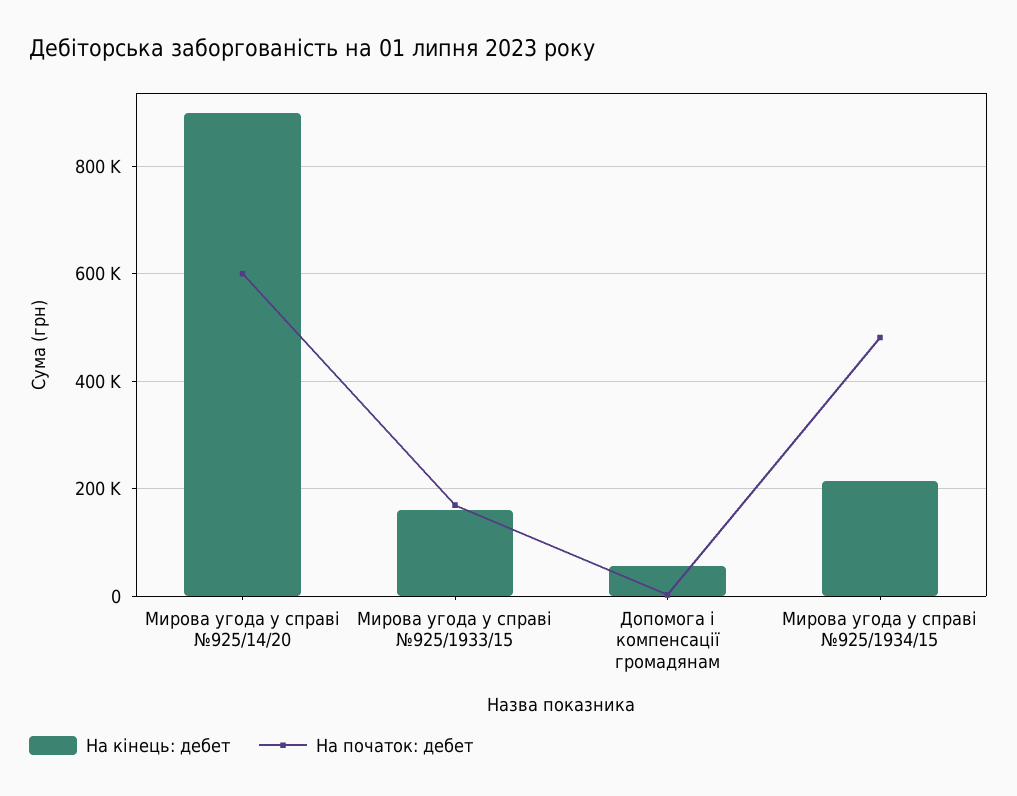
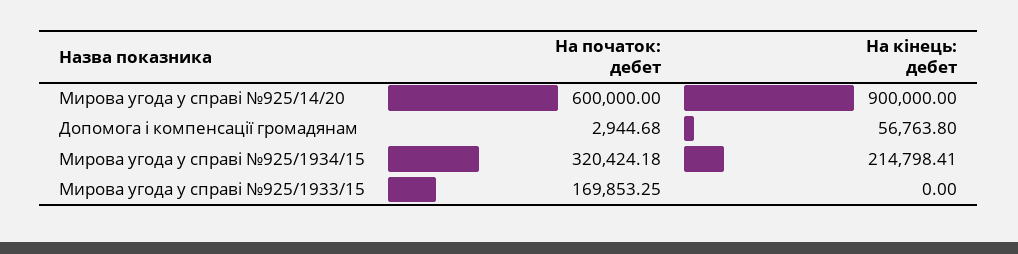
На кінець: дебет, Мирова угода у справі №925/1933/15: 160000 -> 0
На початок: дебет, Мирова угода у справі №925/1934/15: 480000 -> 320424.18

